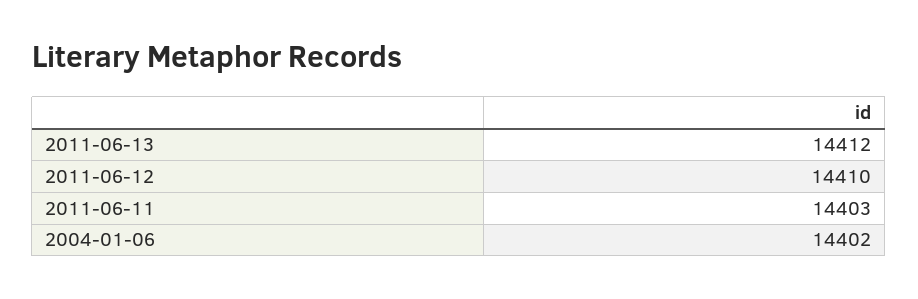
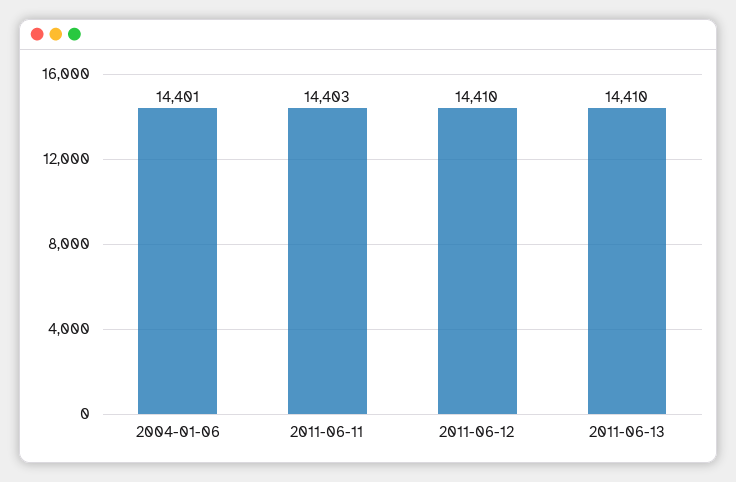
2011-06-13: 14412 -> 14410
2004-01-06: 14402 -> 14401

